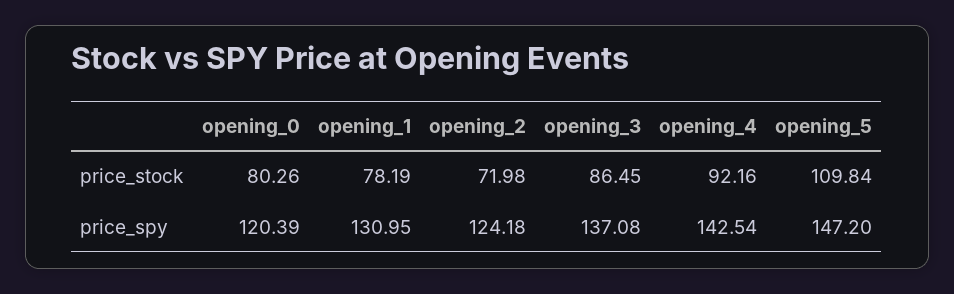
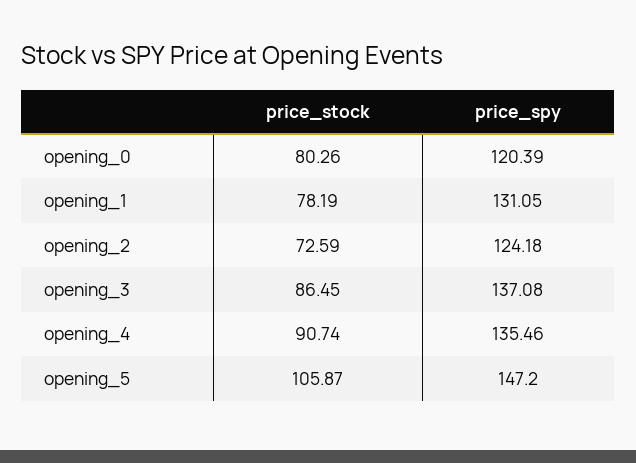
opening_2, price_stock: 71.98 -> 72.59
opening_4, price_stock: 92.16 -> 90.74
opening_5, price_stock: 109.84 -> 105.87
opening_1, price_spy: 130.95 -> 131.05
opening_4, price_spy: 142.54 -> 135.46

